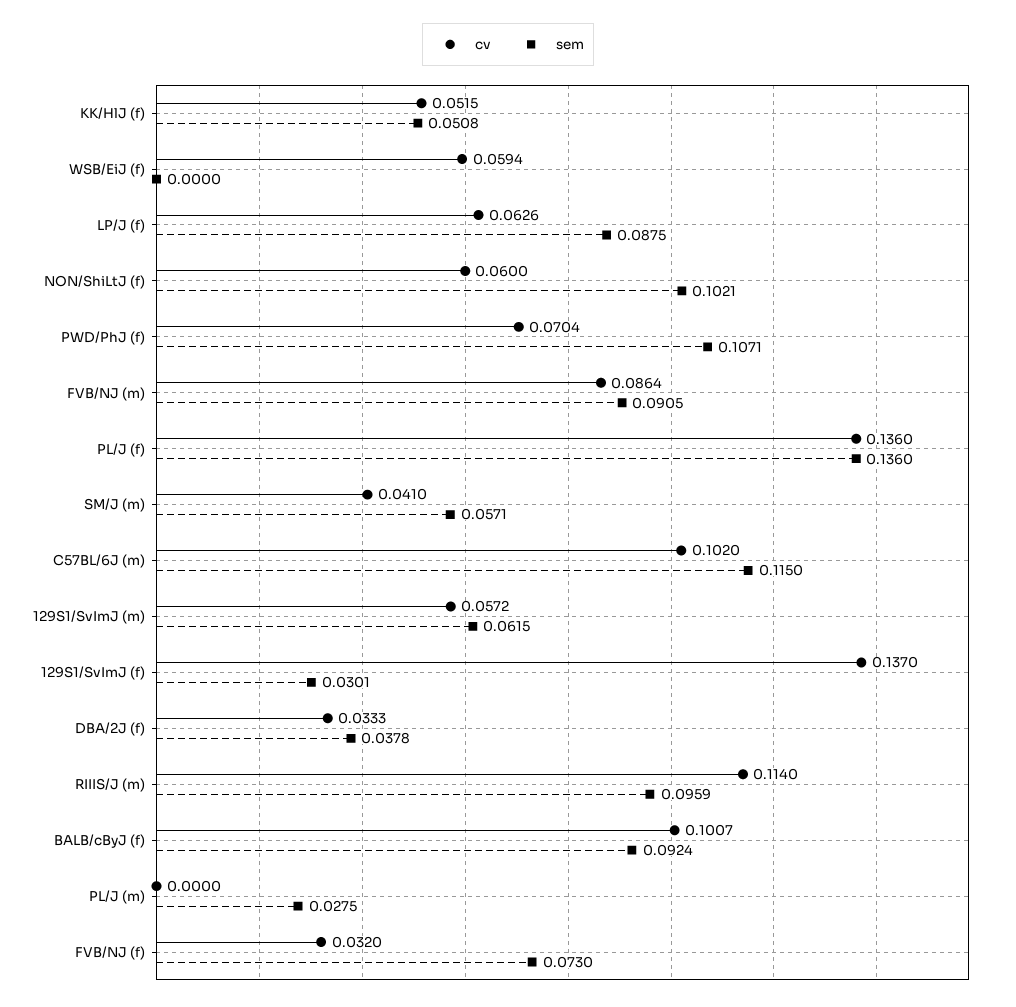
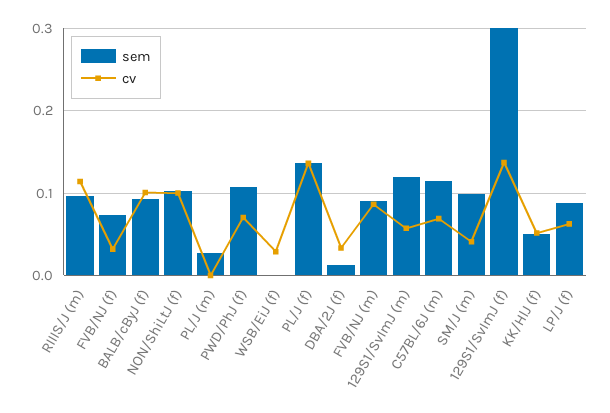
cv, WSB/EiJ (f): 0.0594 -> 0.03
cv, NON/ShiLtJ (f): 0.06 -> 0.1
sem, SM/J (m): 0.0571 -> 0.1
cv, C57BL/6J (m): 0.102 -> 0.07
sem, 129S1/SvImJ (m): 0.0615 -> 0.12
sem, 129S1/SvImJ (f): 0.0301 -> 0.3
sem, DBA/2J (f): 0.0378 -> 0.01

